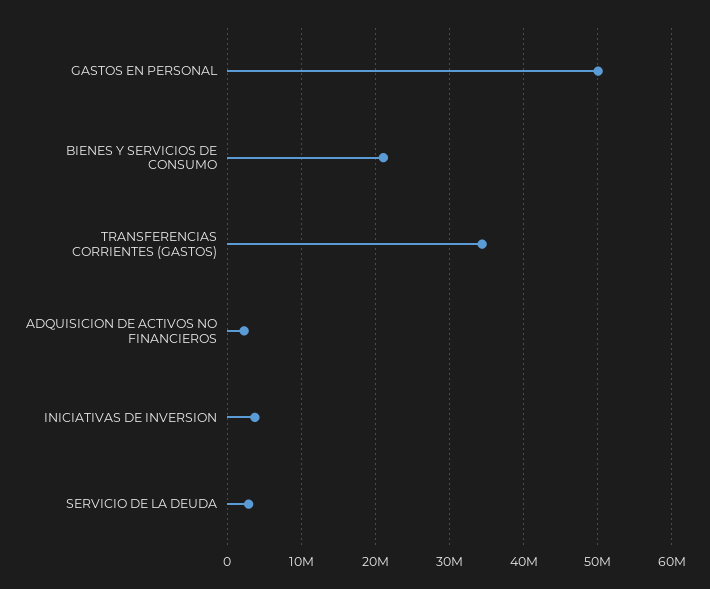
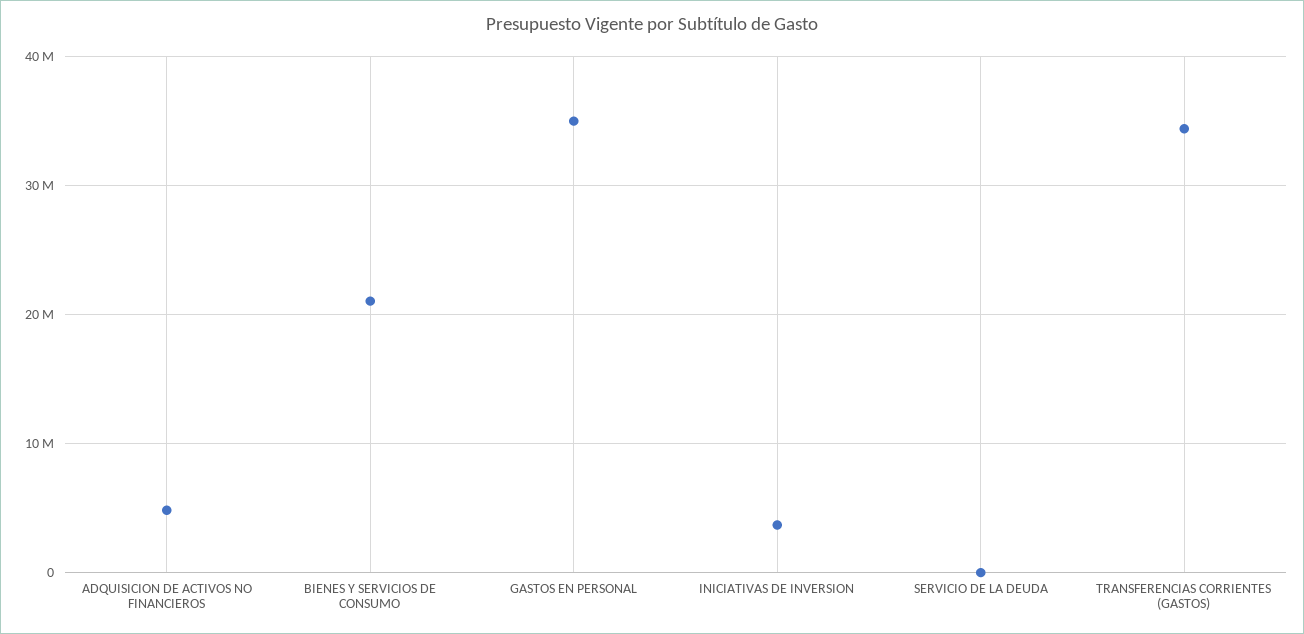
GASTOS EN PERSONAL: 50000000 -> 35000000
ADQUISICION DE ACTIVOS NO FINANCIEROS: 2000000 -> 5000000
SERVICIO DE LA DEUDA: 3000000 -> 0

